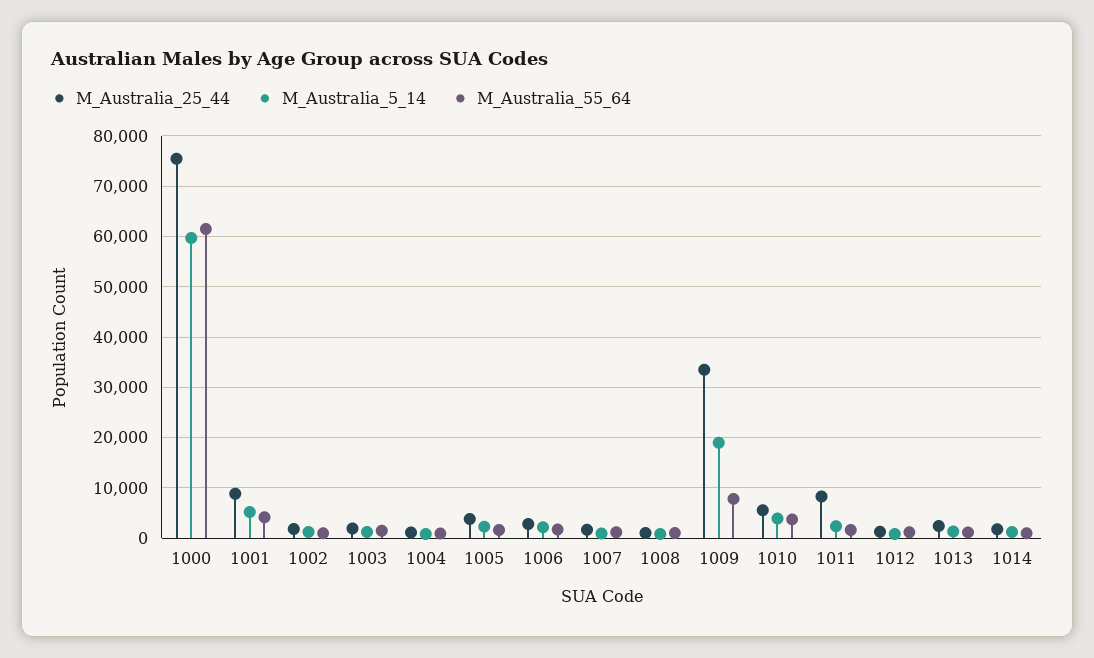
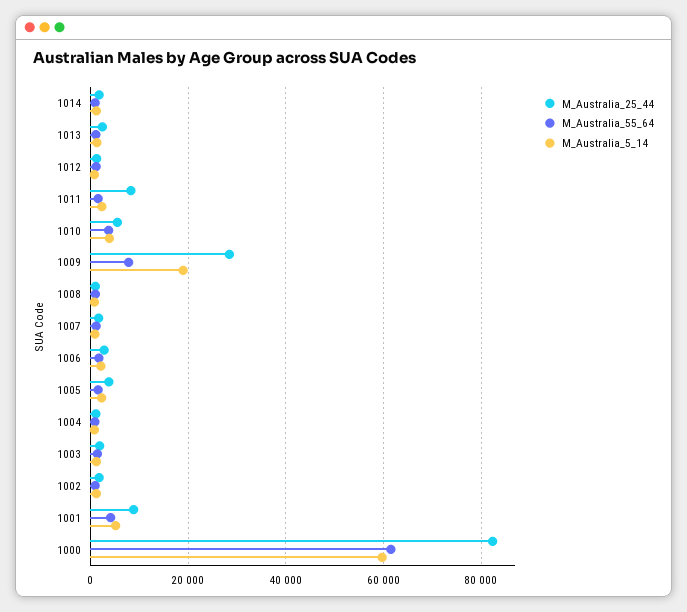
M_Australia_25_44, 1000: 76000 -> 82000
M_Australia_25_44, 1009: 34000 -> 28000

